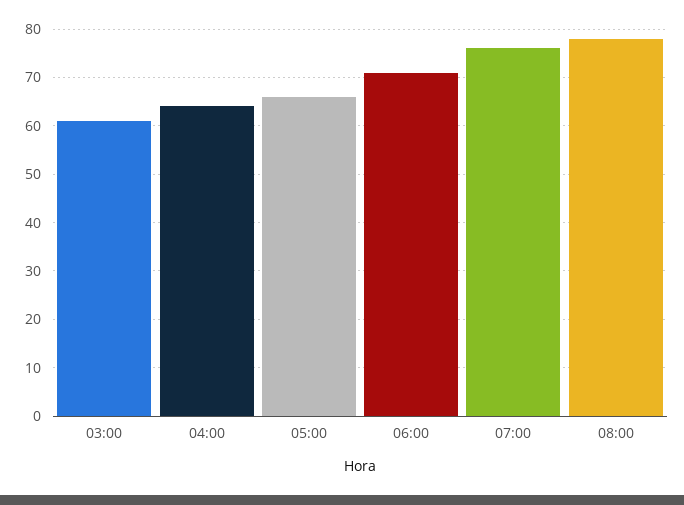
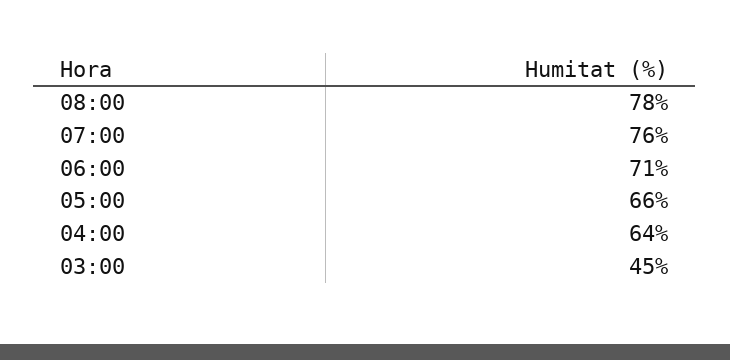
03:00: 60 -> 45

